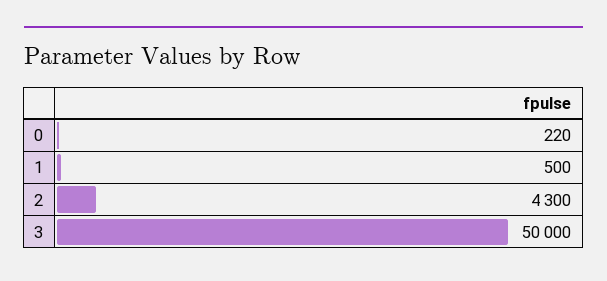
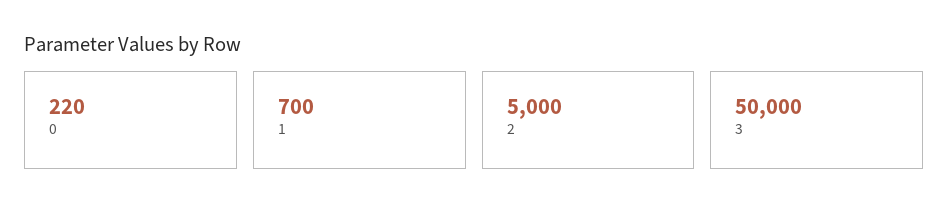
1: 500 -> 700
2: 4300 -> 5000

